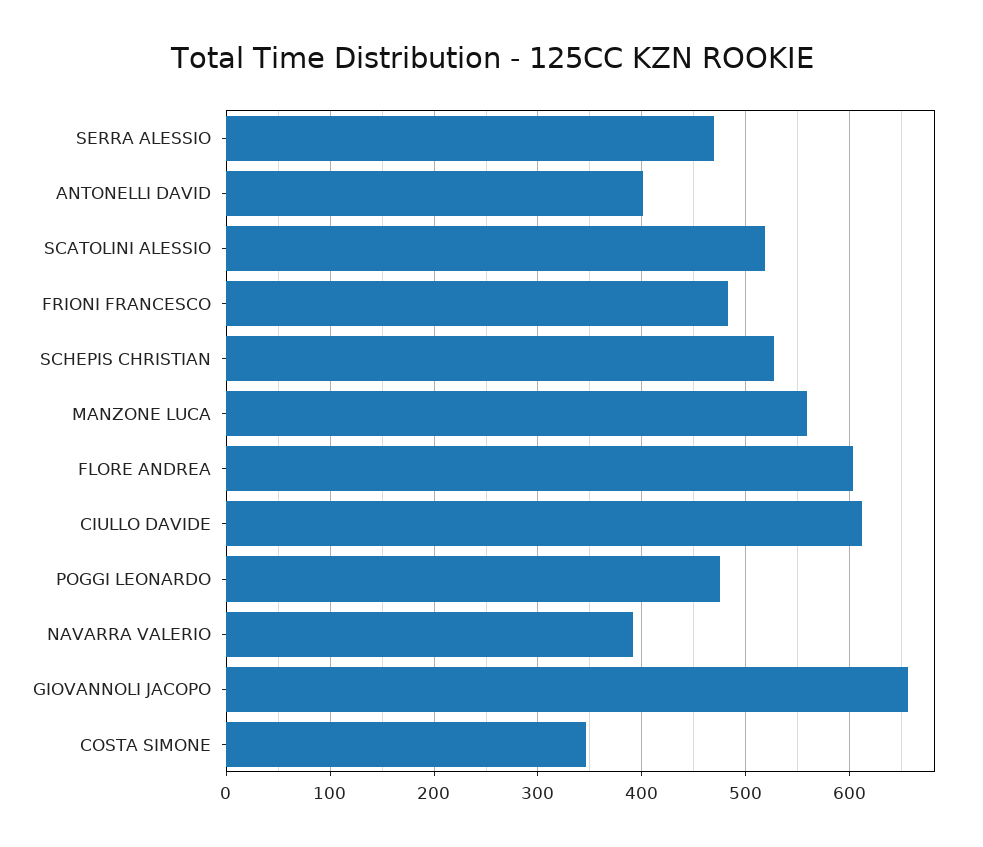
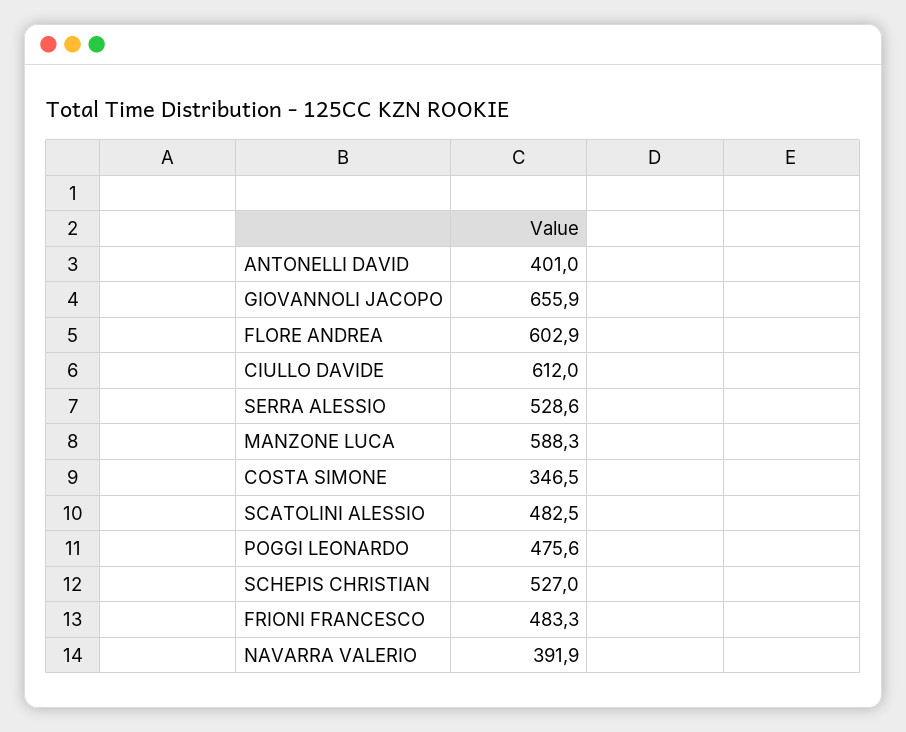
SERRA ALESSIO: 470 -> 528.6
SCATOLINI ALESSIO: 520 -> 482.5
MANZONE LUCA: 560 -> 588.3

